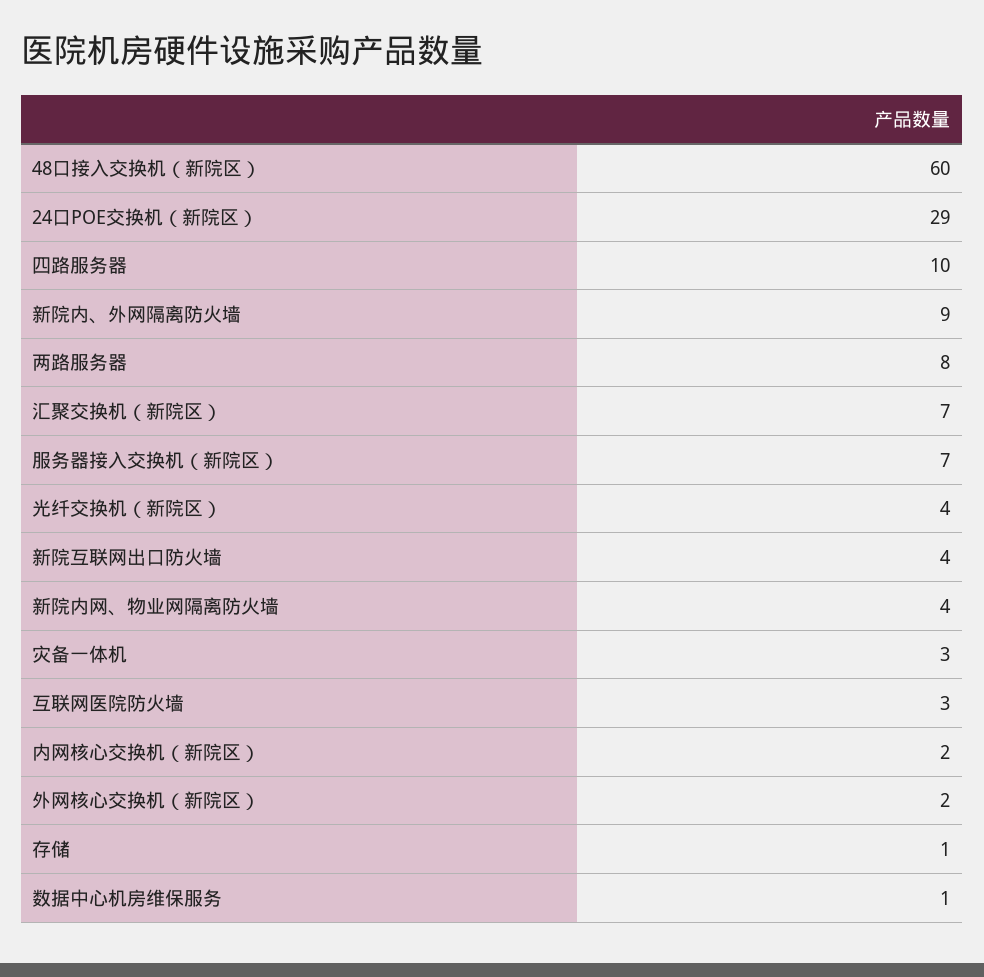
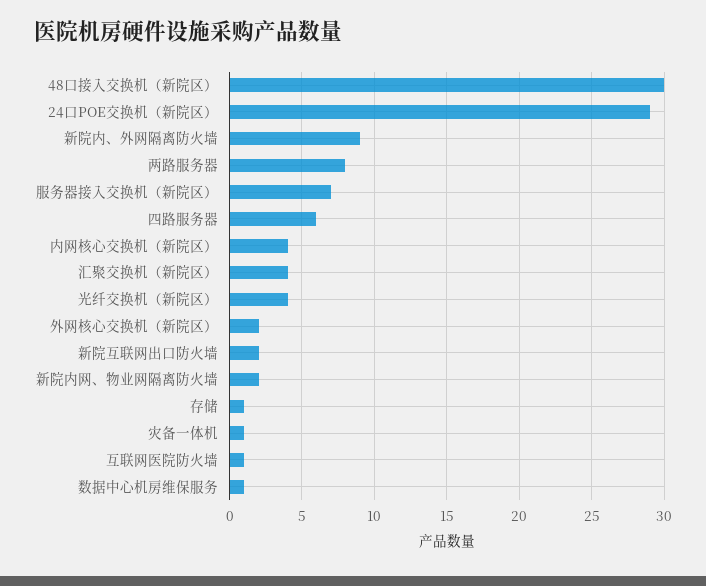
48口接入交换机（新院区）: 60 -> 30
四路服务器: 10 -> 6
汇聚交换机（新院区）: 7 -> 4
新院互联网出口防火墙: 4 -> 2
新院内网、物业网隔离防火墙: 4 -> 2
灾备一体机: 3 -> 1
互联网医院防火墙: 3 -> 1
内网核心交换机（新院区）: 2 -> 4

